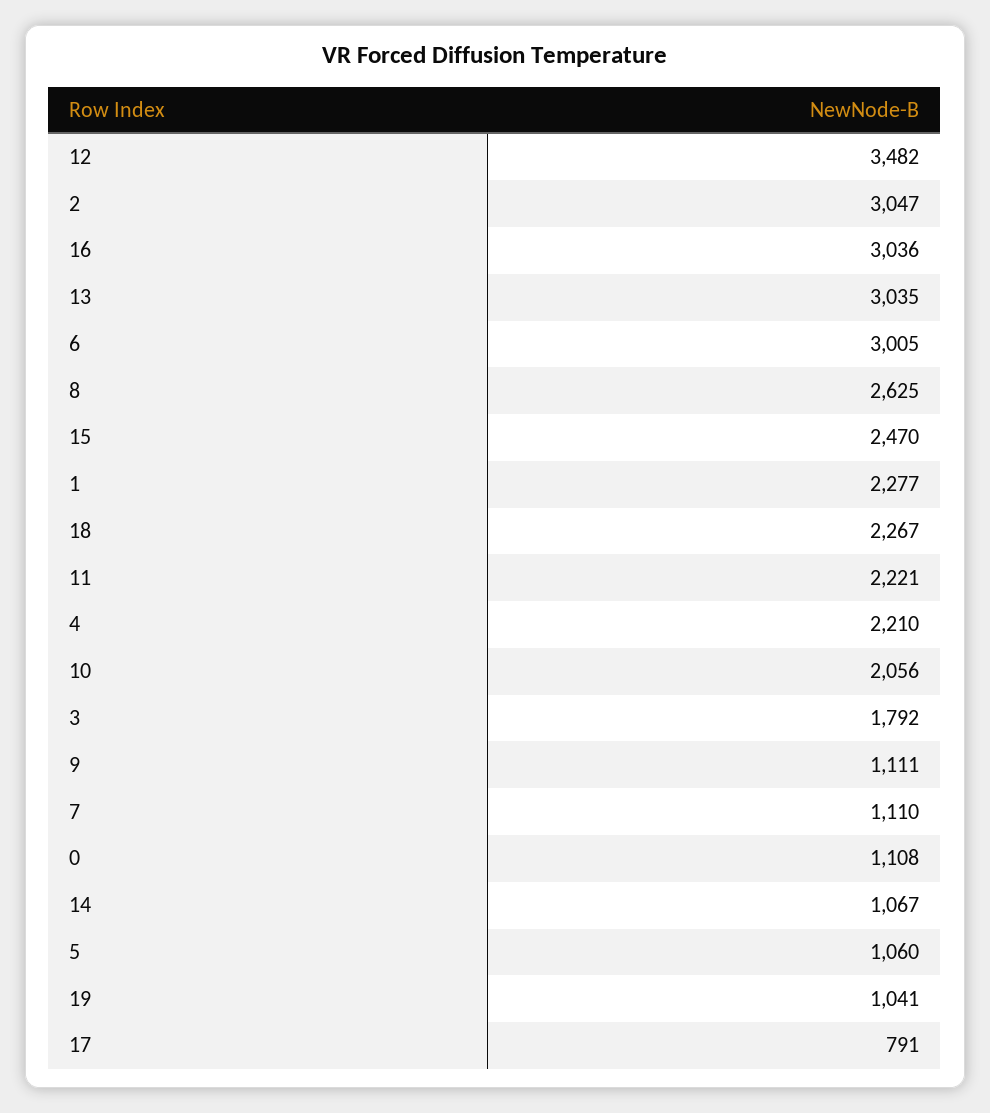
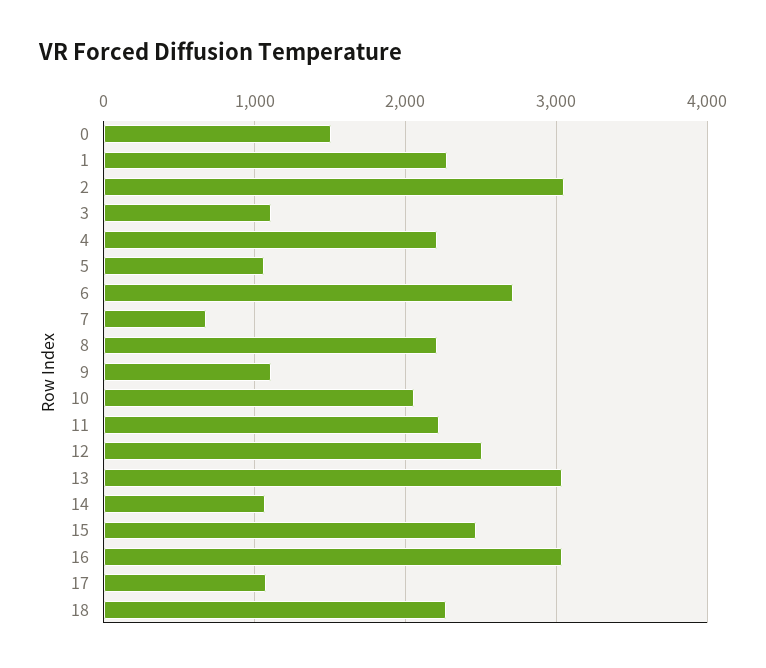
12: 3482 -> 2500
6: 3005 -> 2700
8: 2625 -> 2200
3: 1792 -> 1100
7: 1110 -> 700
0: 1108 -> 1500
19: 1041 -> none
17: 791 -> 1100

